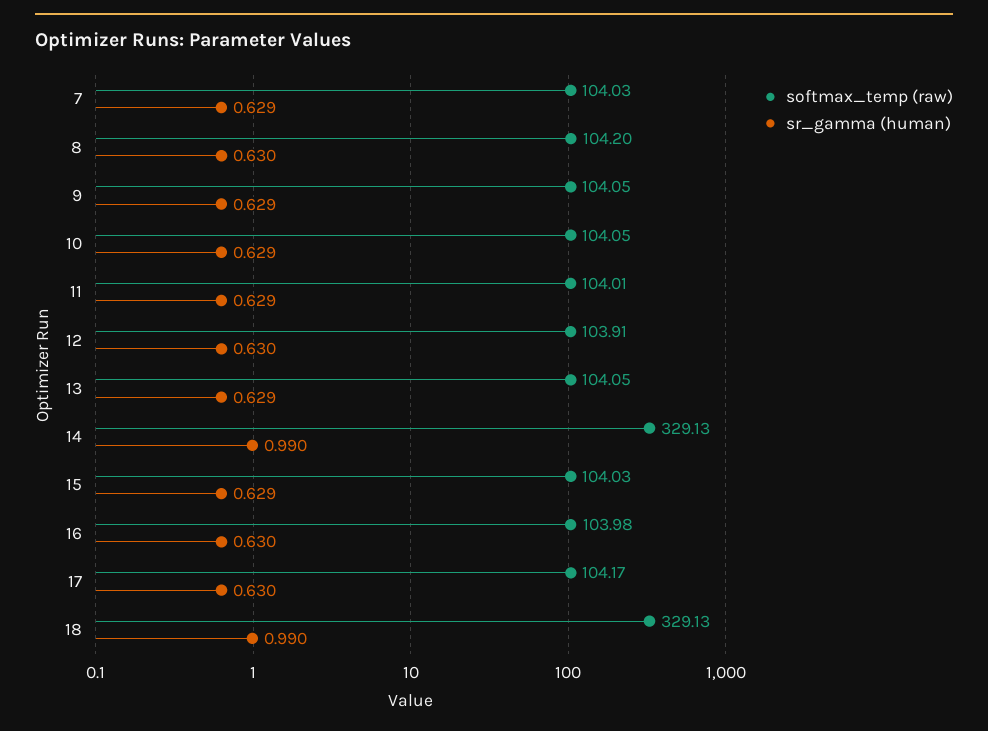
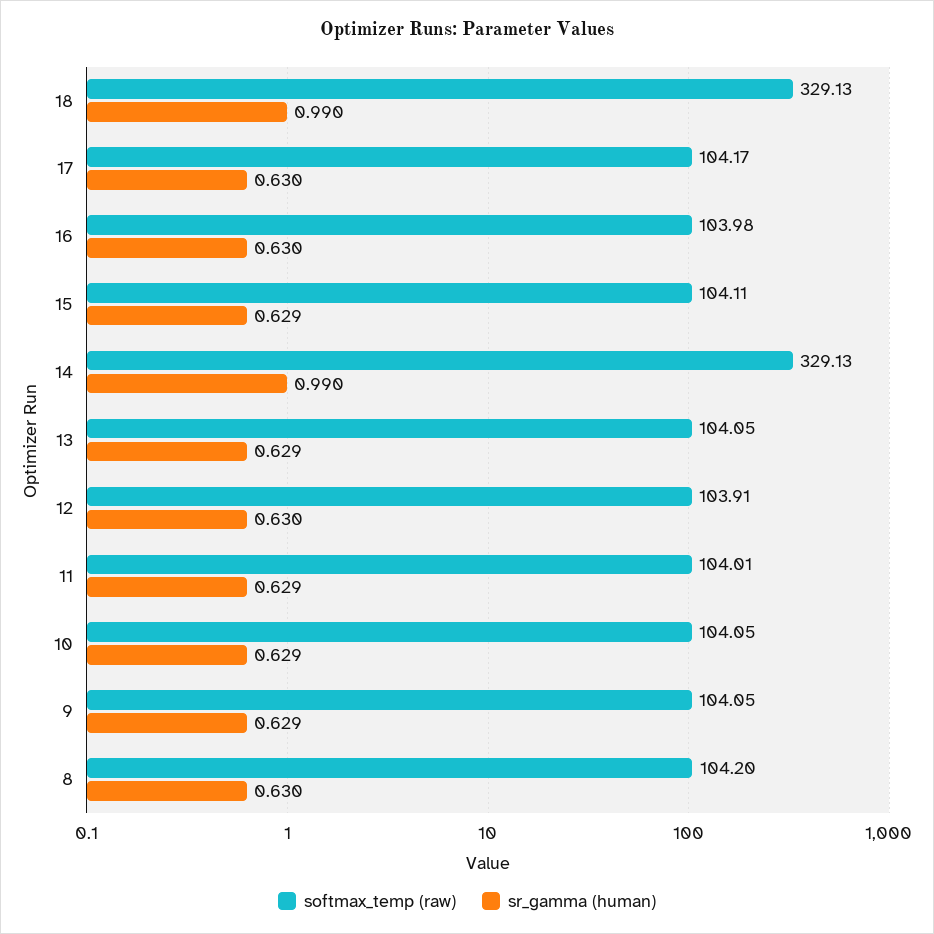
softmax_temp (raw), 7: 104.03 -> none
sr_gamma (human), 7: 0.629 -> none
softmax_temp (raw), 15: 104.03 -> 104.11

